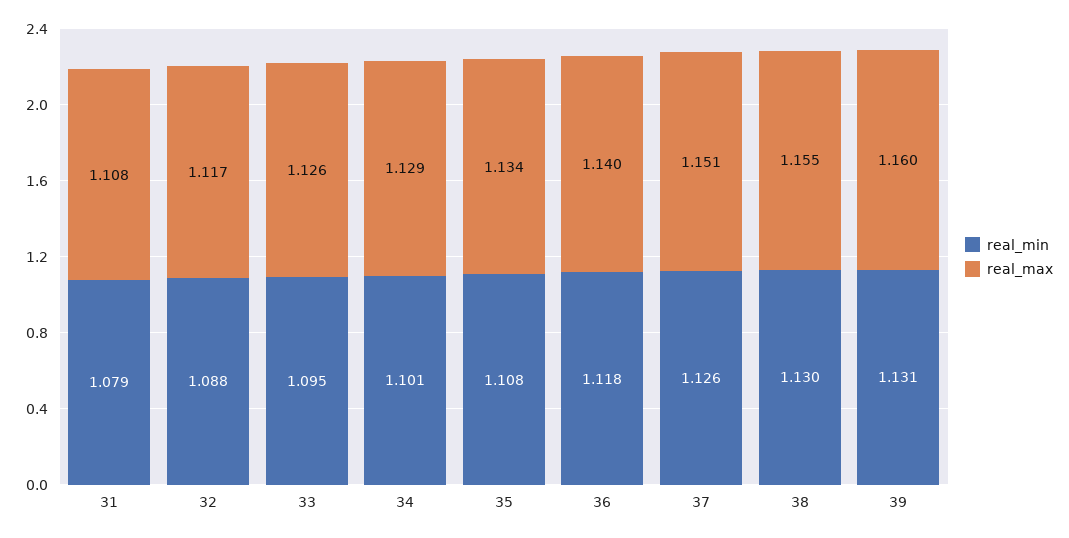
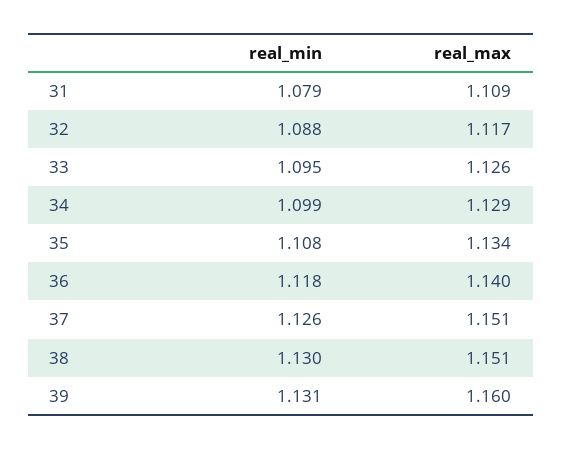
real_max, 31: 1.108 -> 1.109
real_min, 34: 1.101 -> 1.099
real_max, 38: 1.155 -> 1.151

